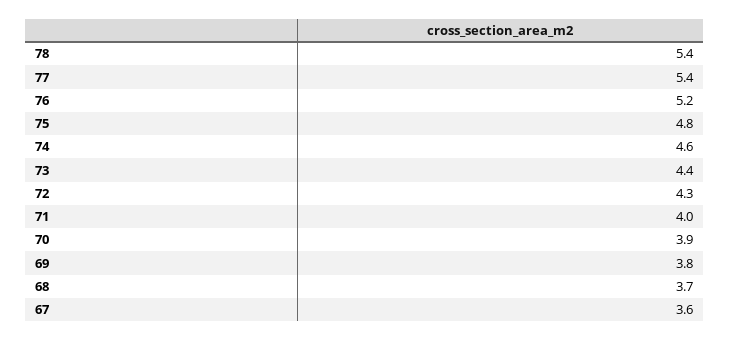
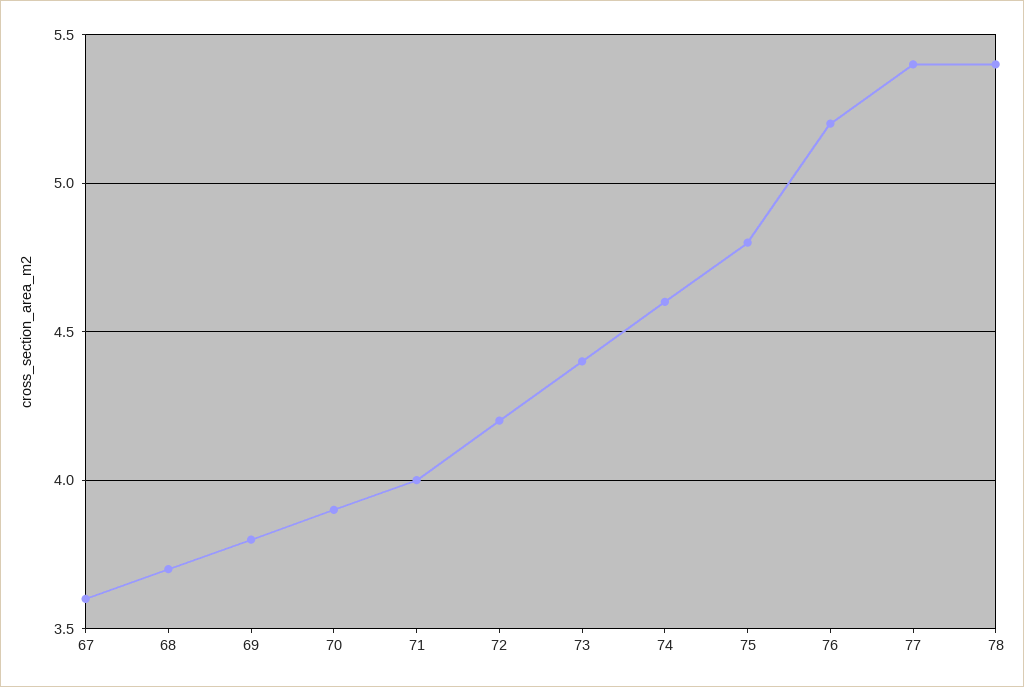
72: 4.3 -> 4.2

